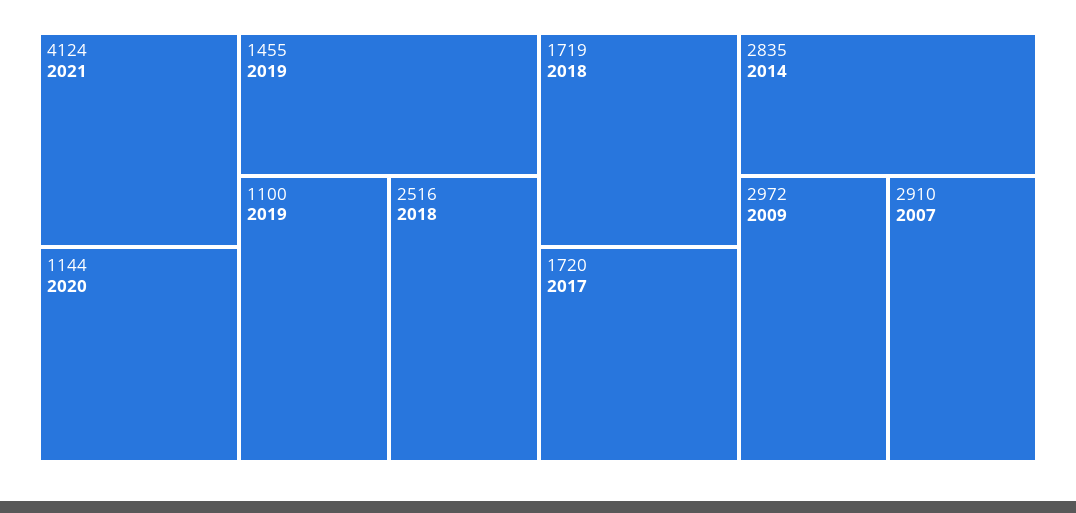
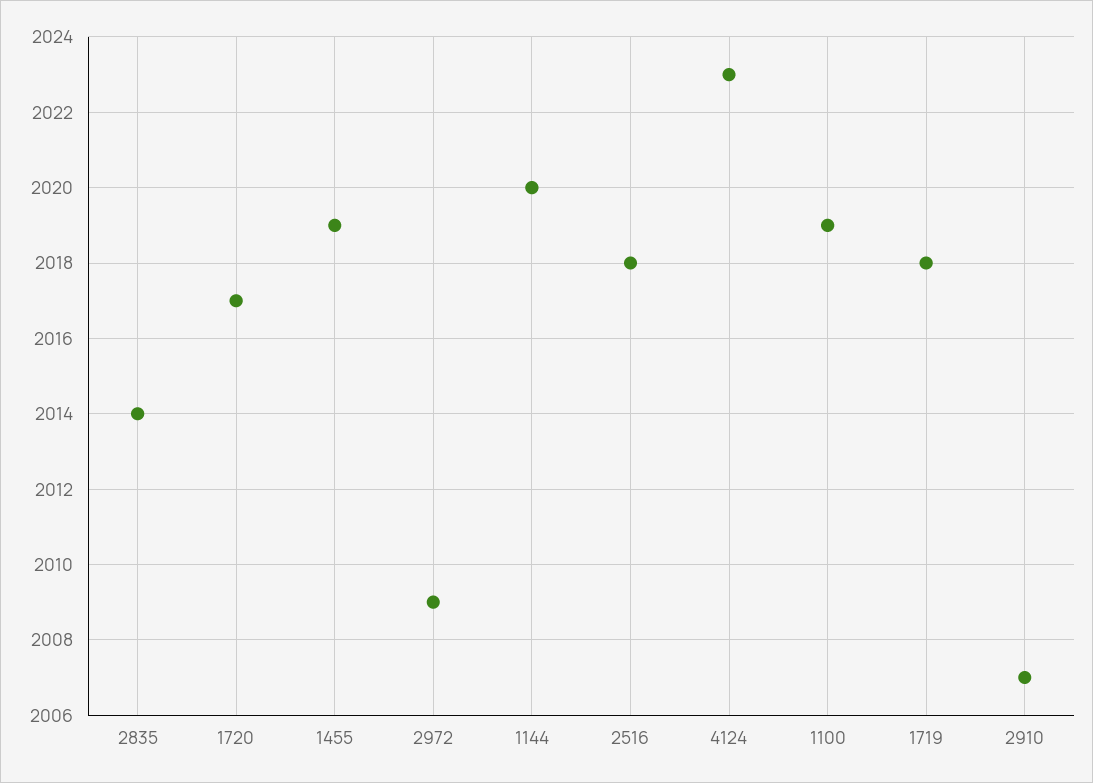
4124: 2021 -> 2023

